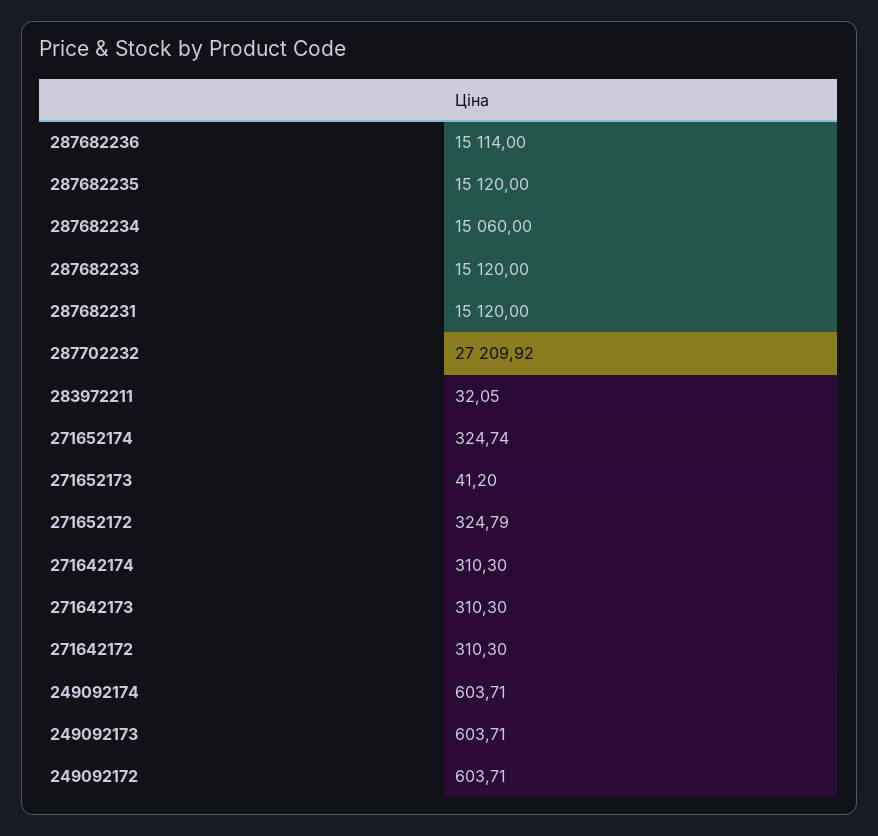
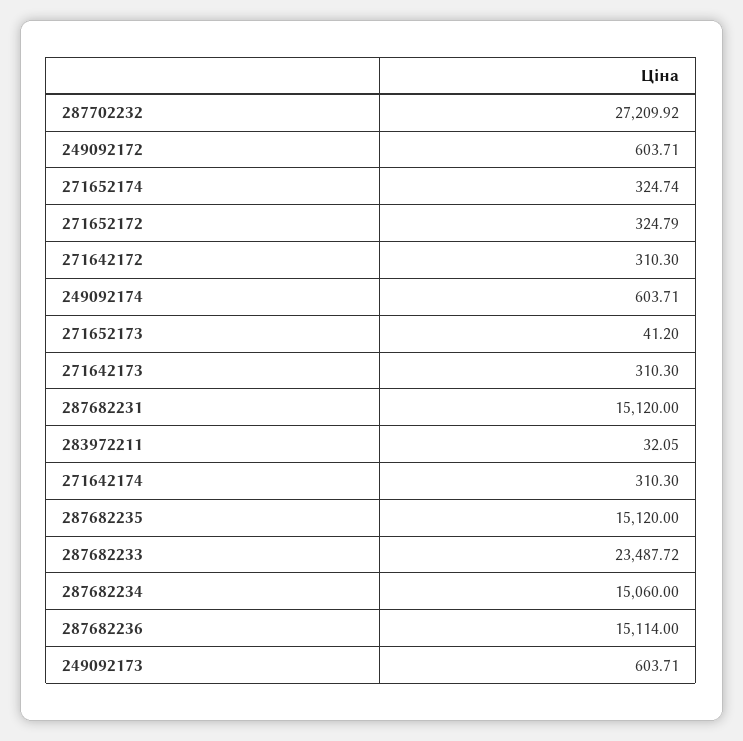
287682233: 15120 -> 23487.72

